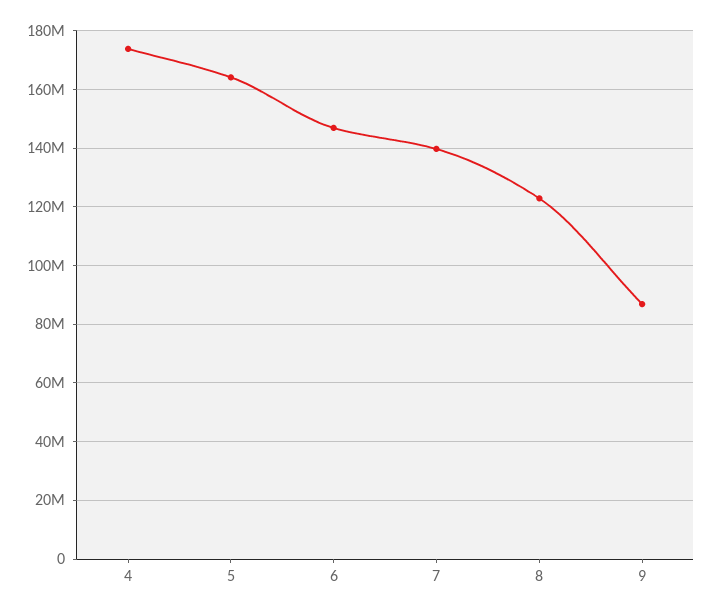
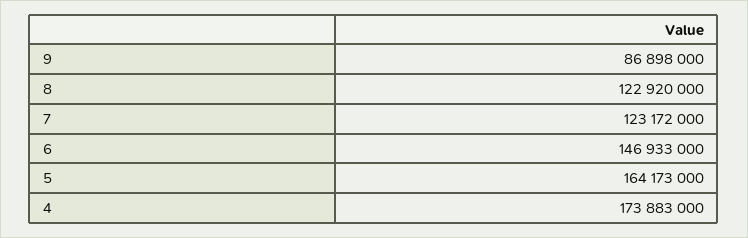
7: 140000000 -> 123172000

